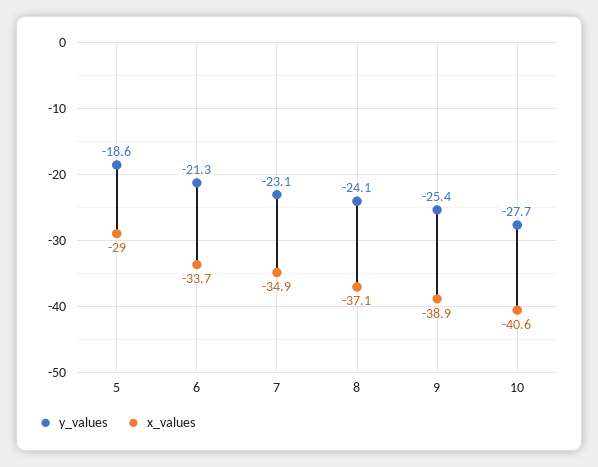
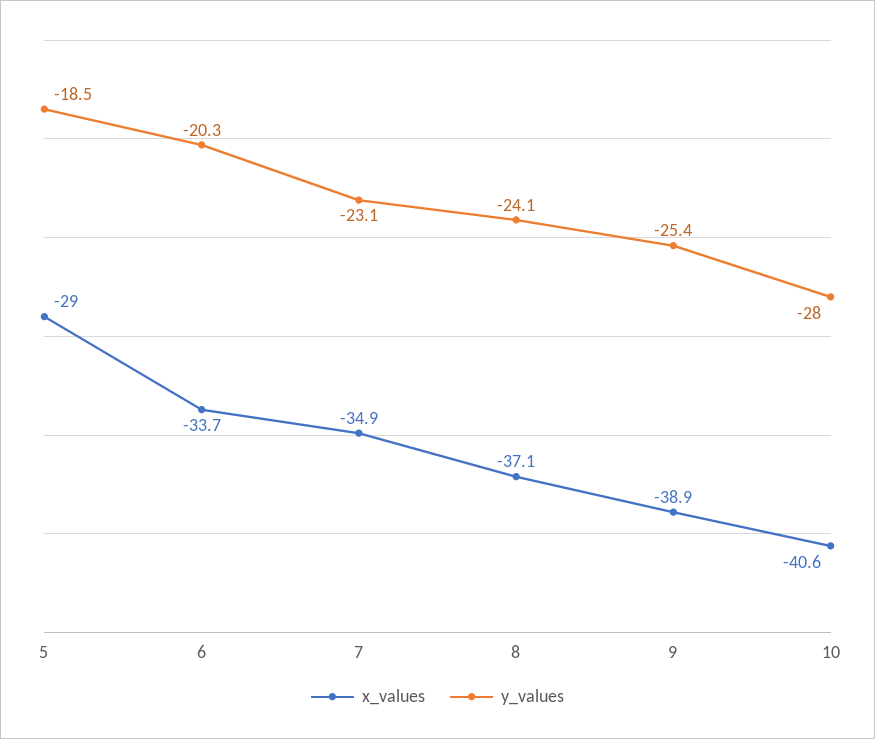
y_values, 5: -18.6 -> -18.5
y_values, 6: -21.3 -> -20.3
y_values, 10: -27.7 -> -28

